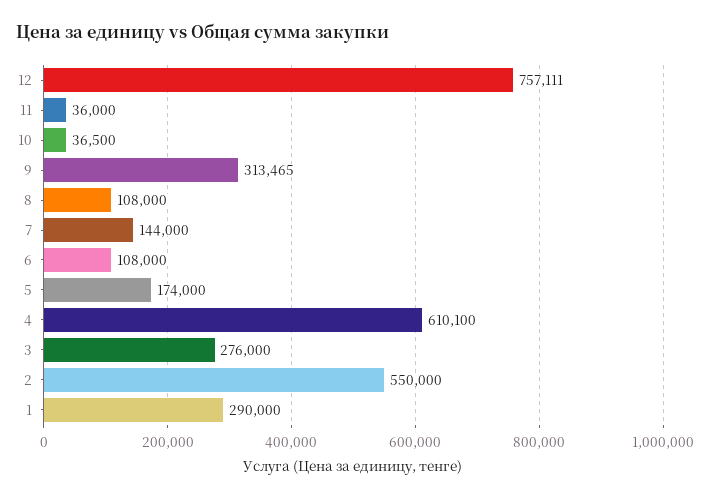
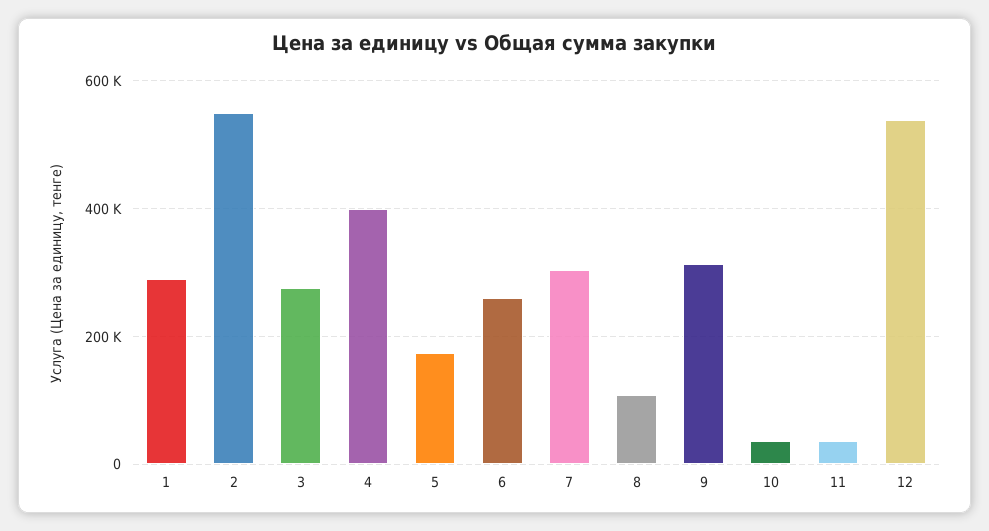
12: 757111 -> 540000
7: 144000 -> 300000
6: 108000 -> 260000
4: 610100 -> 400000

